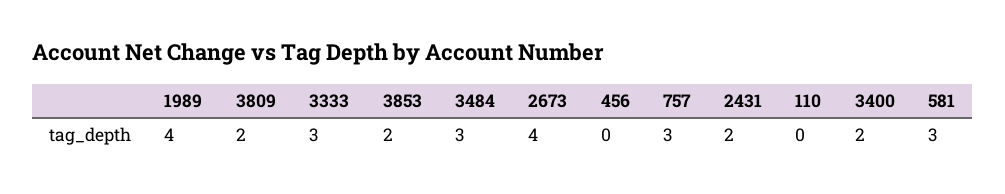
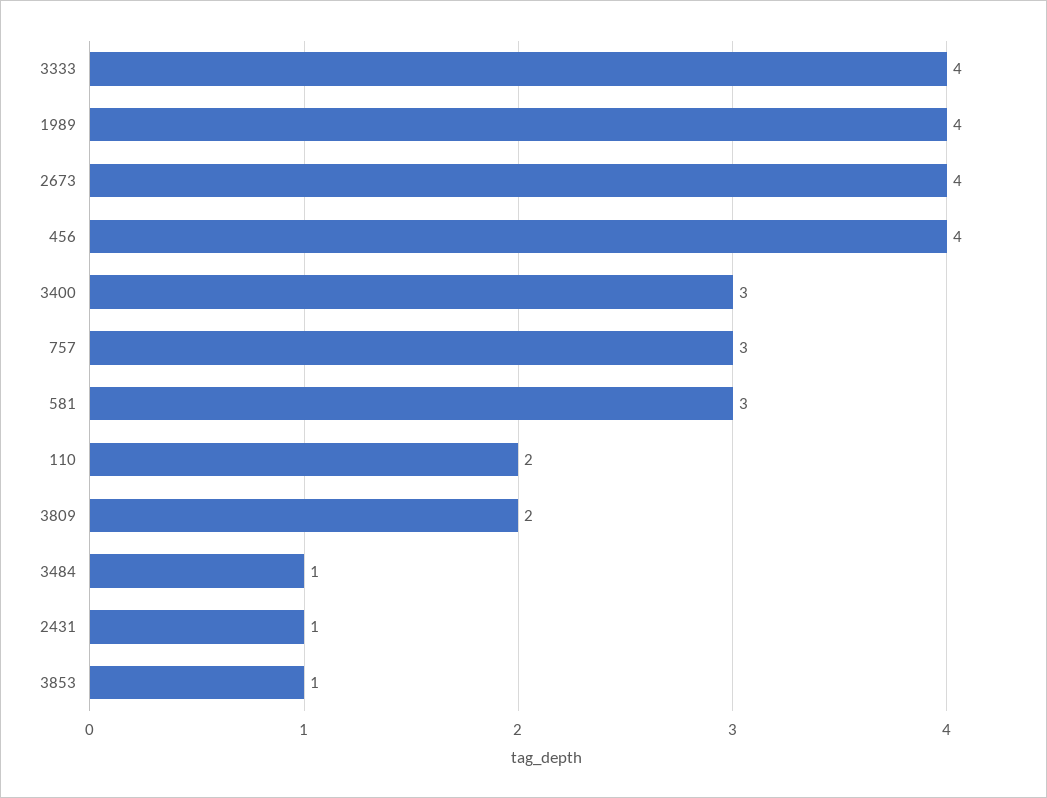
3333: 3 -> 4
3853: 2 -> 1
3484: 3 -> 1
456: 0 -> 4
2431: 2 -> 1
110: 0 -> 2
3400: 2 -> 3

